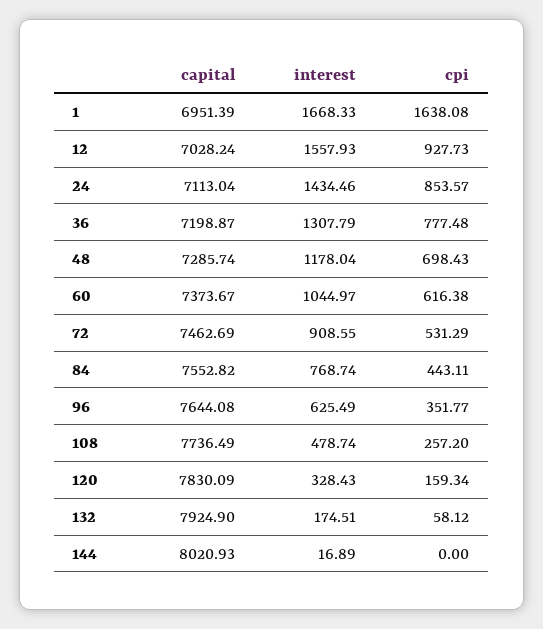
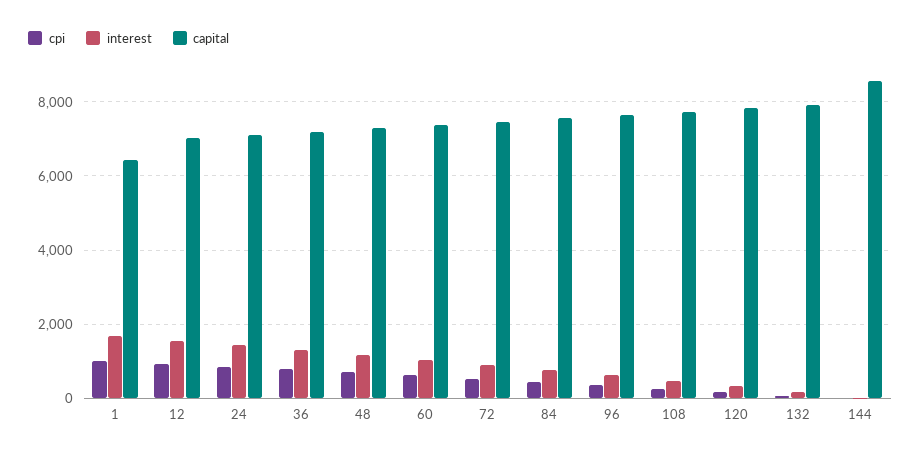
capital, 1: 6951.39 -> 6400
cpi, 1: 1638.08 -> 1000
capital, 144: 8020.93 -> 8600

